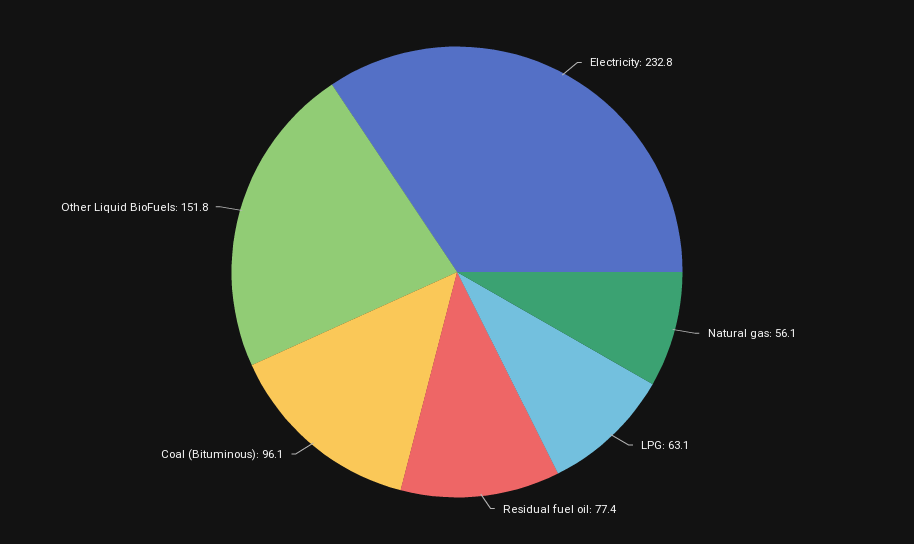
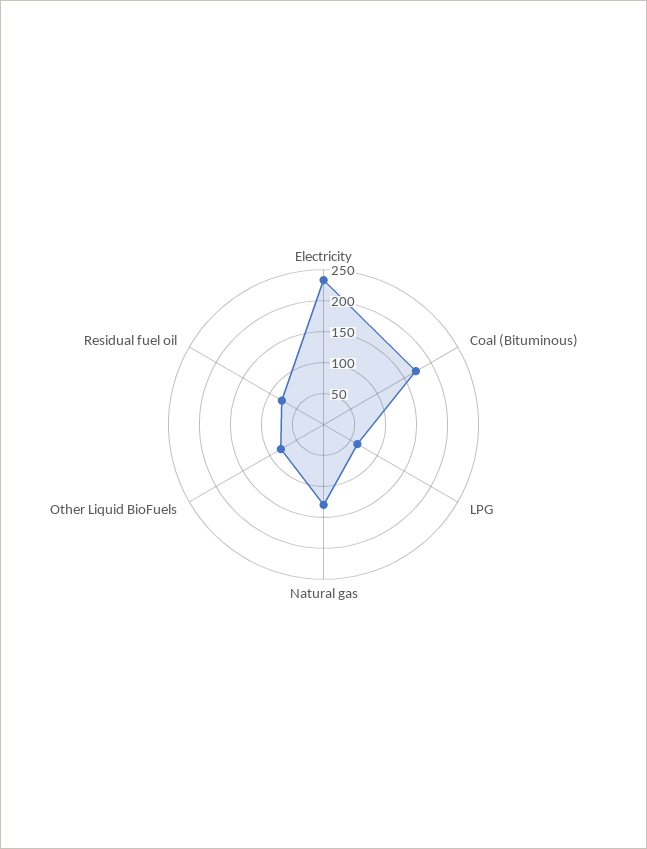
Natural gas: 56.1 -> 125
Coal (Bituminous): 96.1 -> 175
Other Liquid BioFuels: 151.8 -> 75

